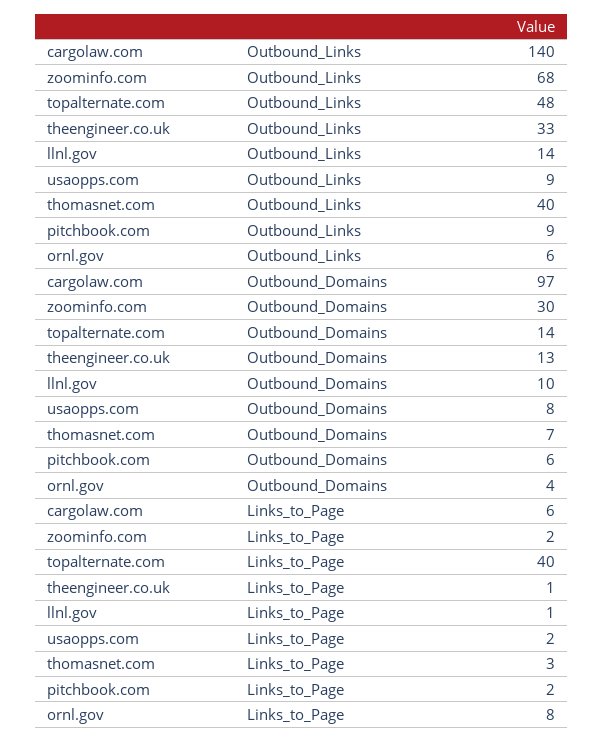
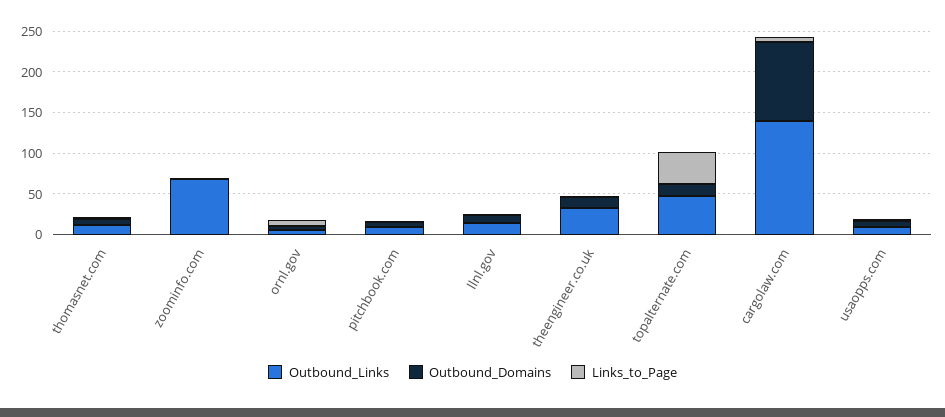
Outbound_Links, thomasnet.com: 40 -> 10
Outbound_Domains, zoominfo.com: 30 -> 0

